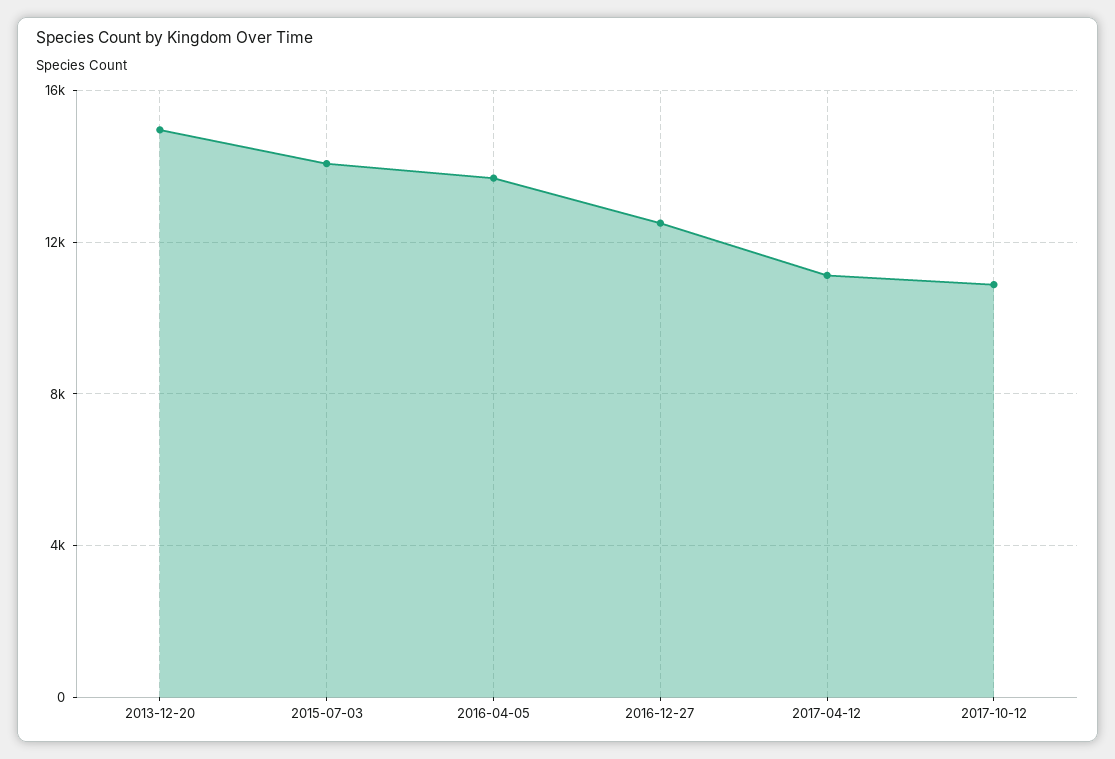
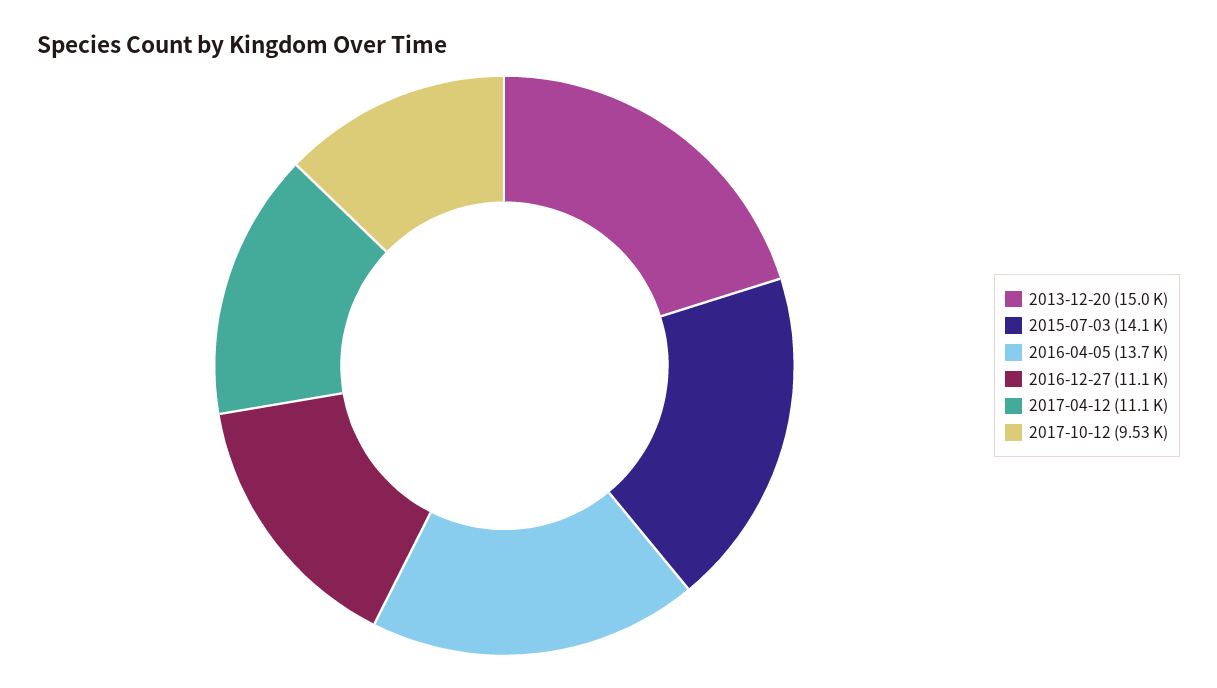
2016-12-27: 12500 -> 11100
2017-10-12: 11000 -> 9530

